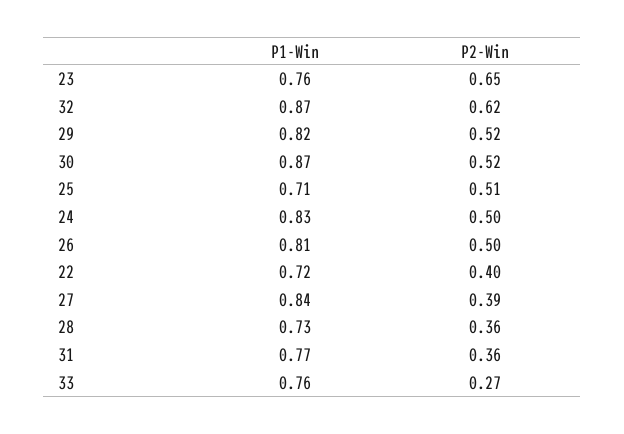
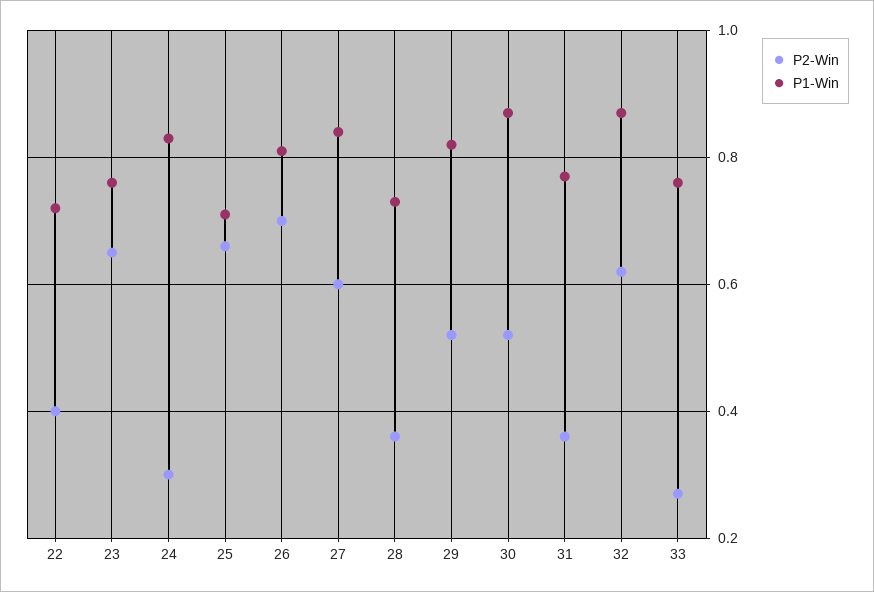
P2-Win, 25: 0.51 -> 0.65
P2-Win, 24: 0.5 -> 0.3
P2-Win, 26: 0.5 -> 0.7
P2-Win, 27: 0.39 -> 0.6

